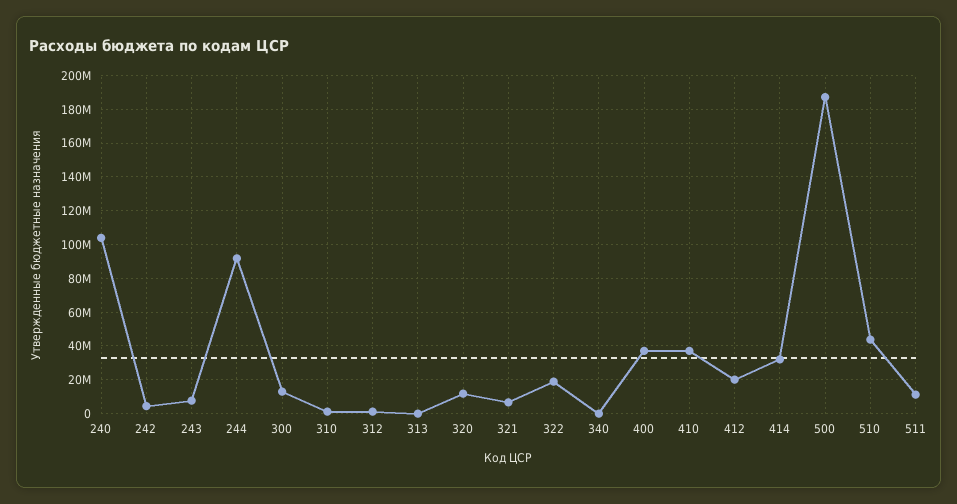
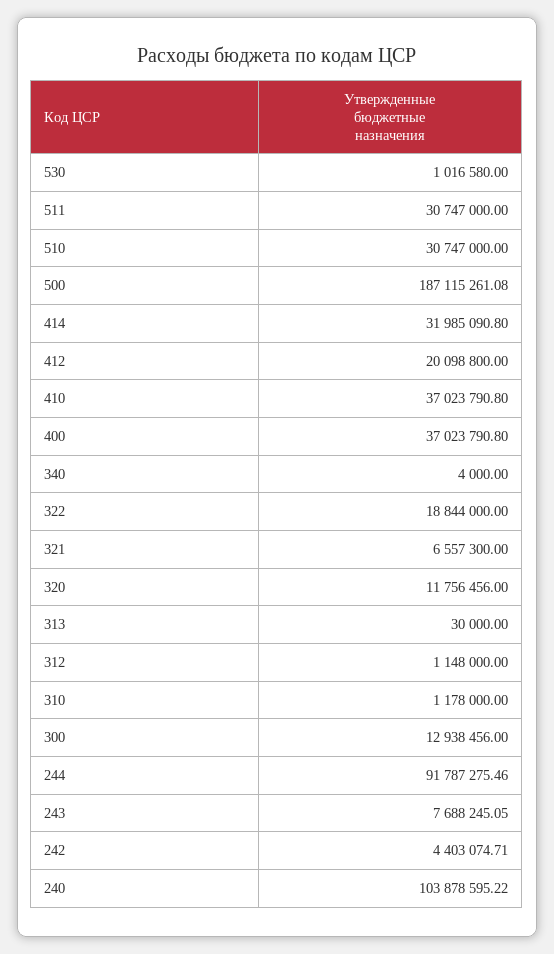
510: 45000000 -> 30747000
511: 10000000 -> 30747000
530: none -> 1016580

